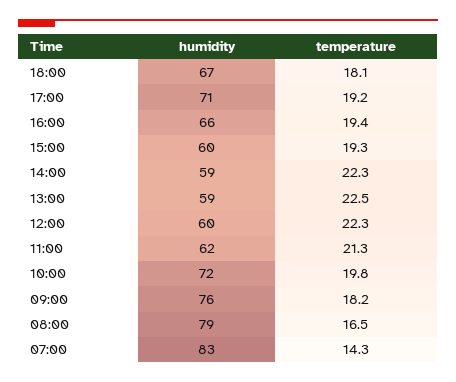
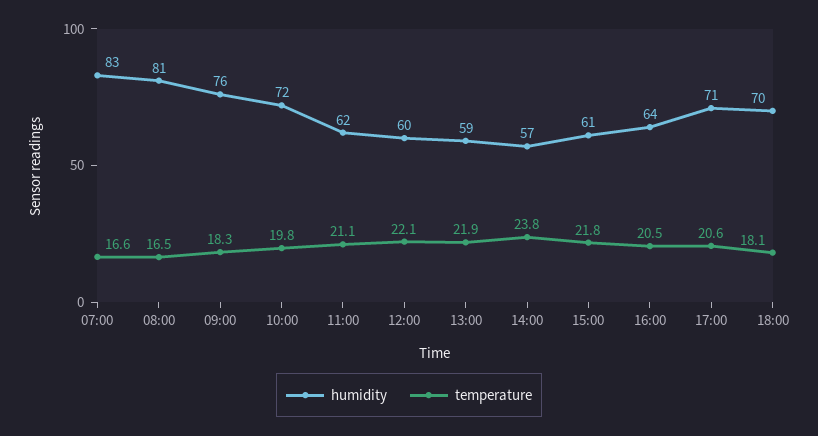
humidity, 18:00: 67 -> 70
temperature, 17:00: 19.2 -> 20.6
humidity, 16:00: 66 -> 64
temperature, 16:00: 19.4 -> 20.5
humidity, 15:00: 60 -> 61
temperature, 15:00: 19.3 -> 21.8
humidity, 14:00: 59 -> 57
temperature, 14:00: 22.3 -> 23.8
temperature, 13:00: 22.5 -> 21.9
temperature, 12:00: 22.3 -> 22.1
temperature, 11:00: 21.3 -> 21.1
temperature, 09:00: 18.2 -> 18.3
humidity, 08:00: 79 -> 81
temperature, 07:00: 14.3 -> 16.6

